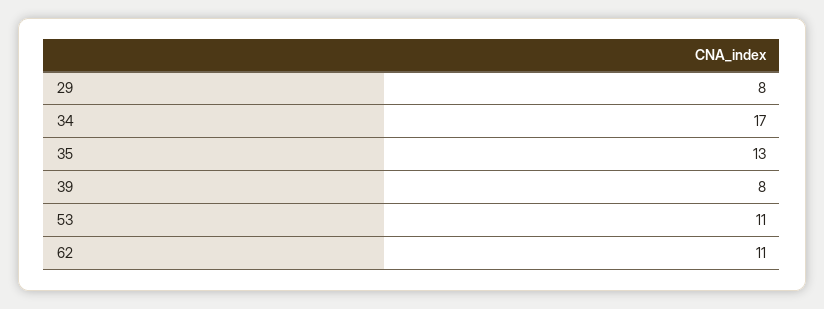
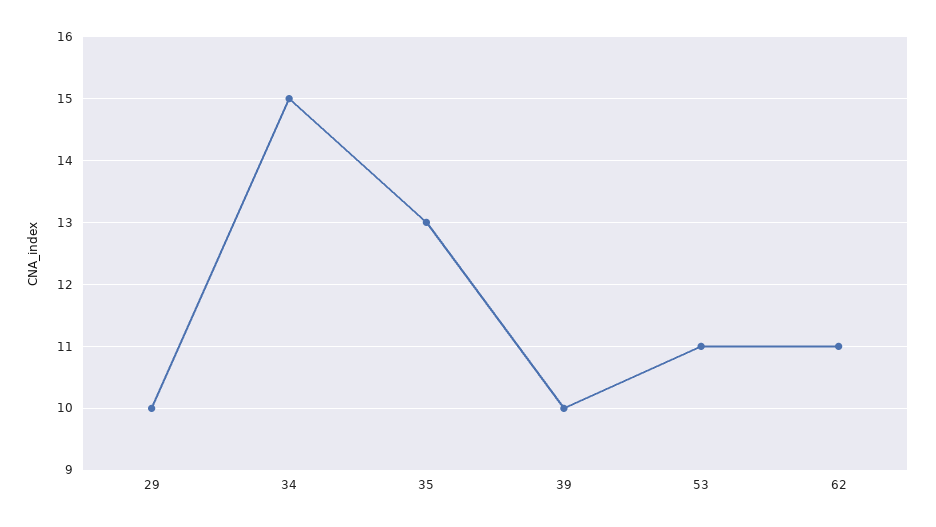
29: 8 -> 10
34: 17 -> 15
39: 8 -> 10

